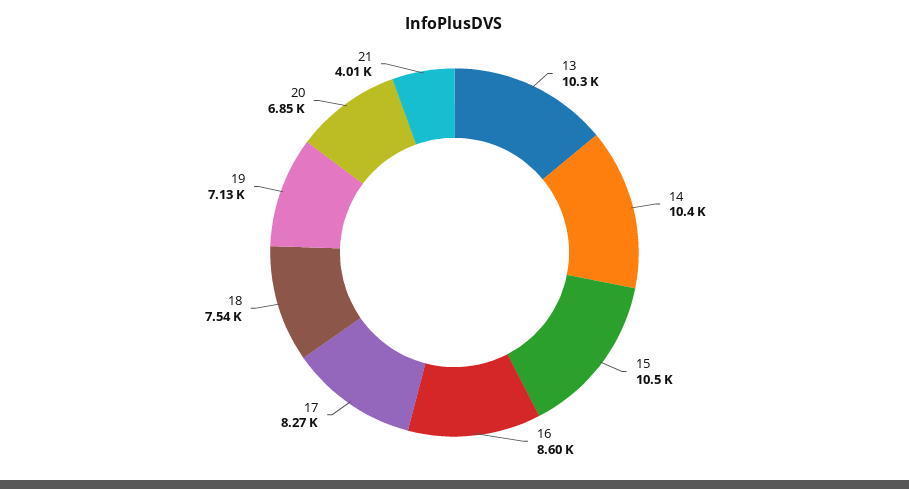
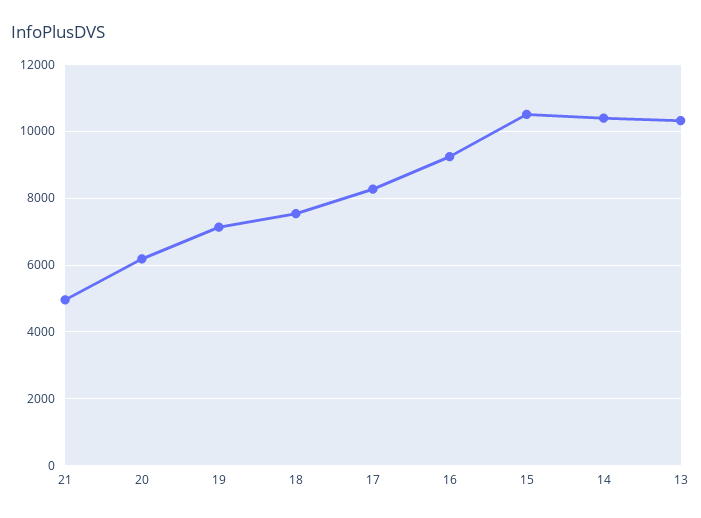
16: 8600 -> 9200
20: 6850 -> 6200
21: 4010 -> 5000

